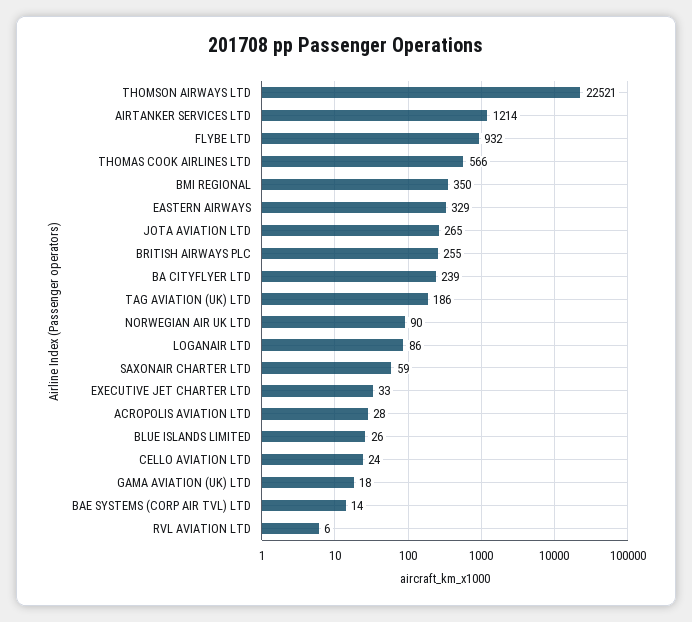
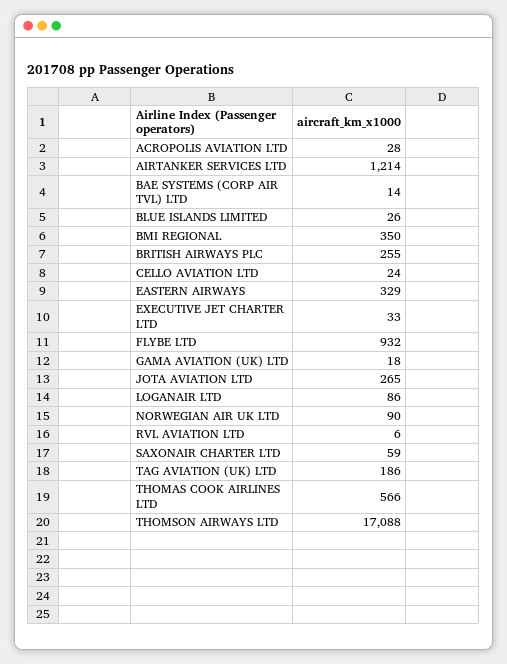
THOMSON AIRWAYS LTD: 22521 -> 17088
BA CITYFLYER LTD: 239 -> none

